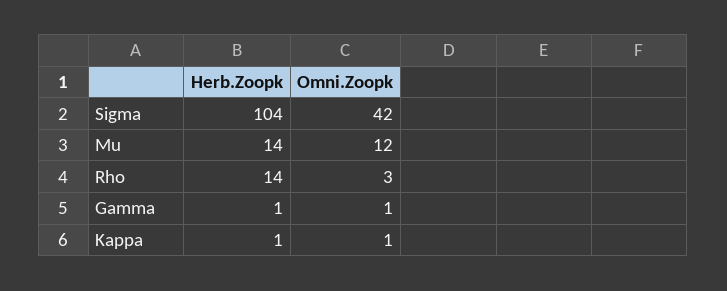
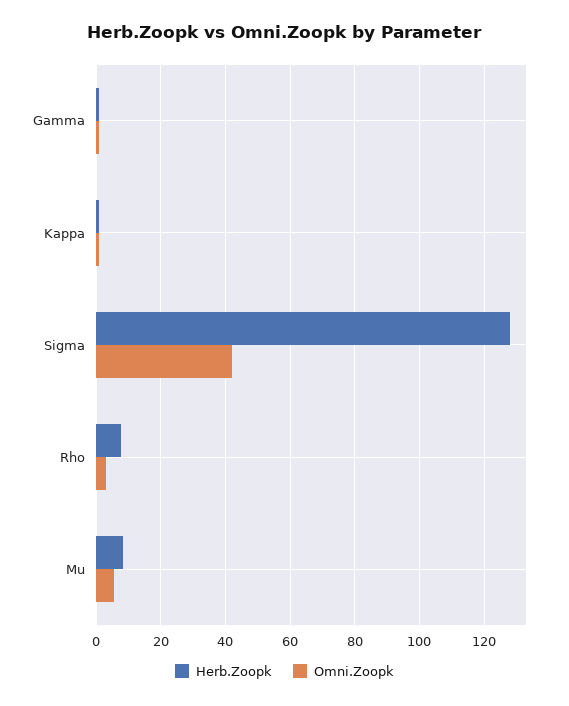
Herb.Zoopk, Sigma: 104 -> 128
Herb.Zoopk, Mu: 14 -> 8
Omni.Zoopk, Mu: 12 -> 6
Herb.Zoopk, Rho: 14 -> 8

